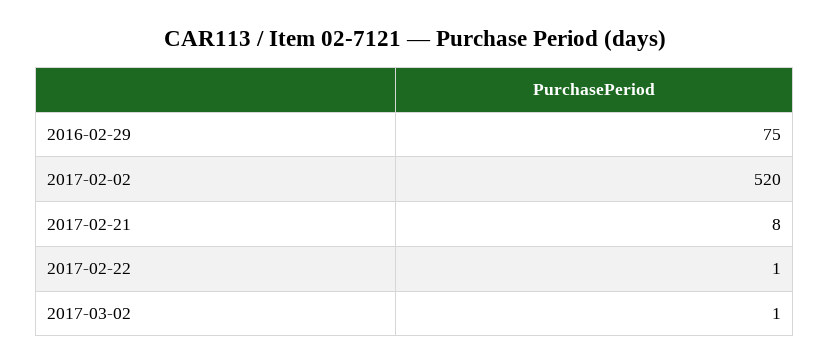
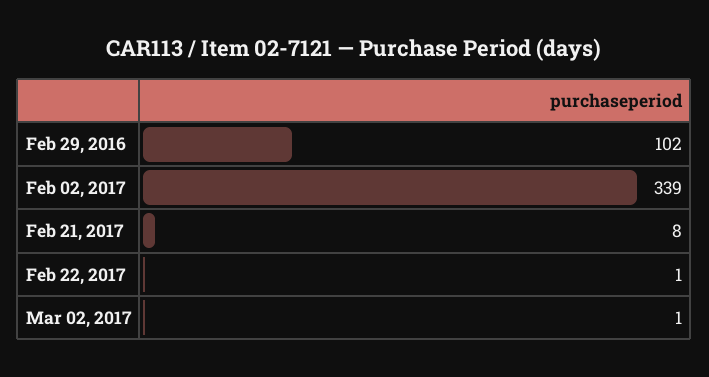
2016-02-29: 75 -> 102
2017-02-02: 520 -> 339

